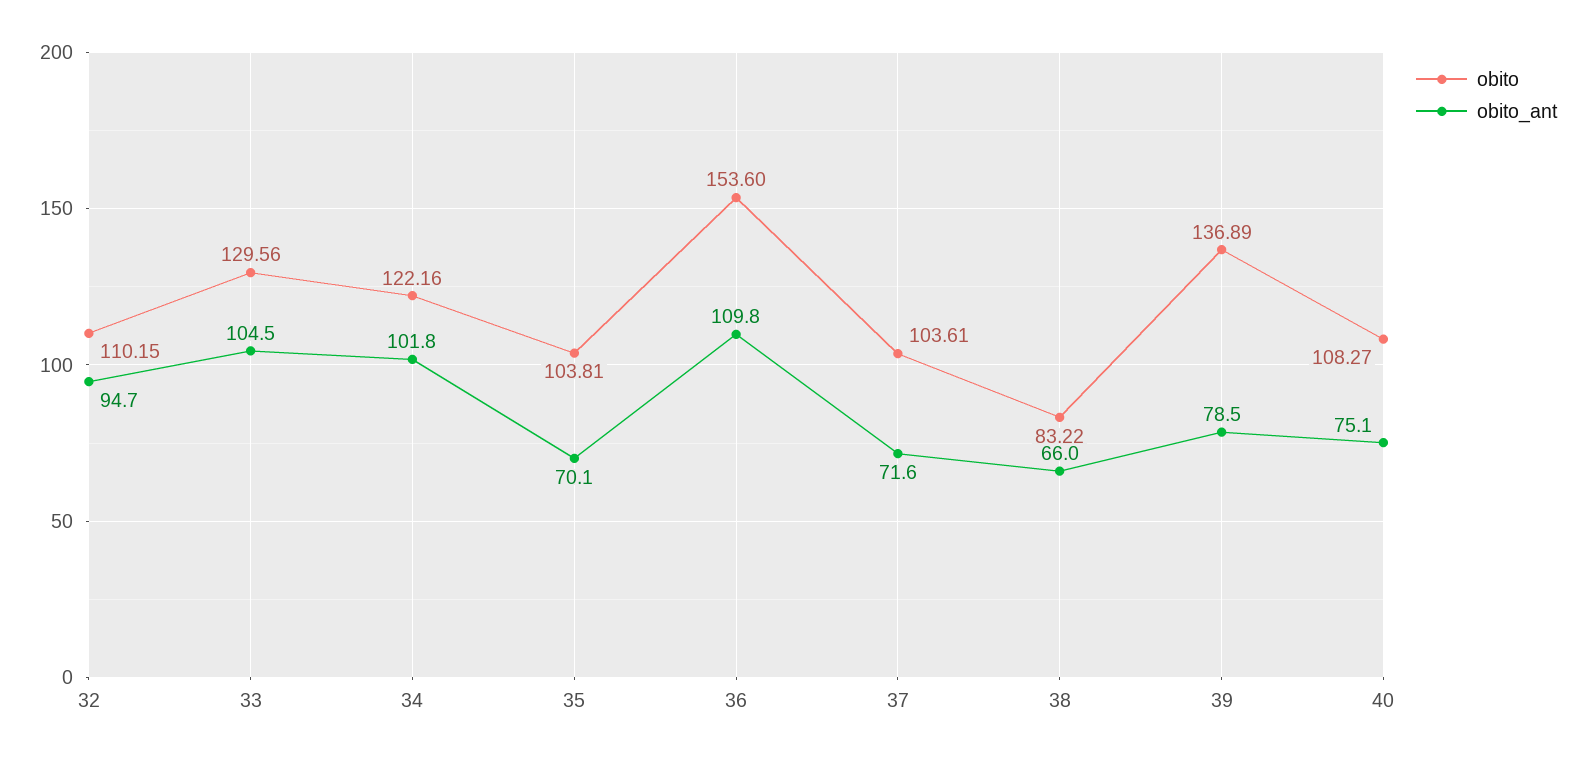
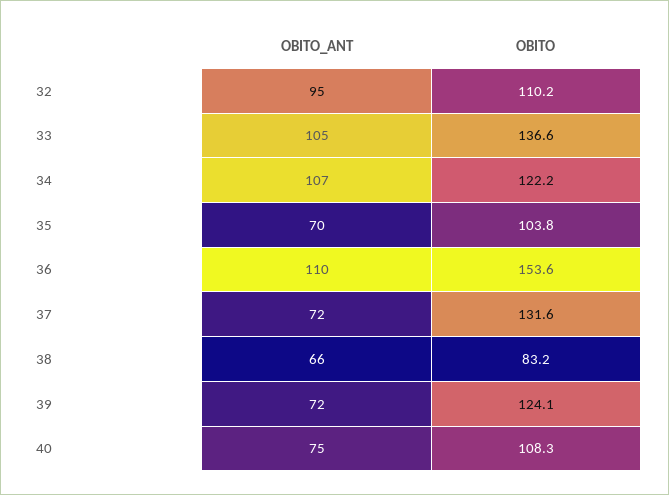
obito, 33: 129.56 -> 136.6
obito_ant, 34: 101.8 -> 107
obito, 37: 103.61 -> 131.6
obito, 39: 136.89 -> 124.1
obito_ant, 39: 78.5 -> 72

